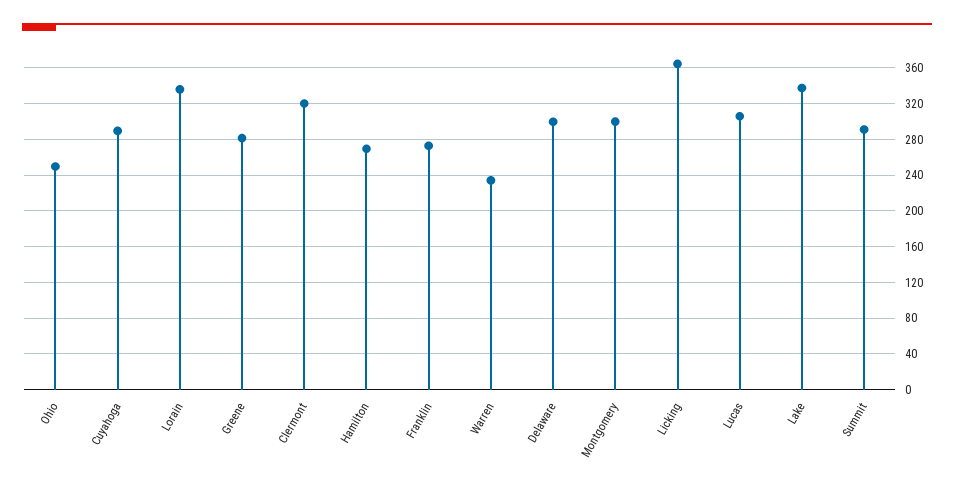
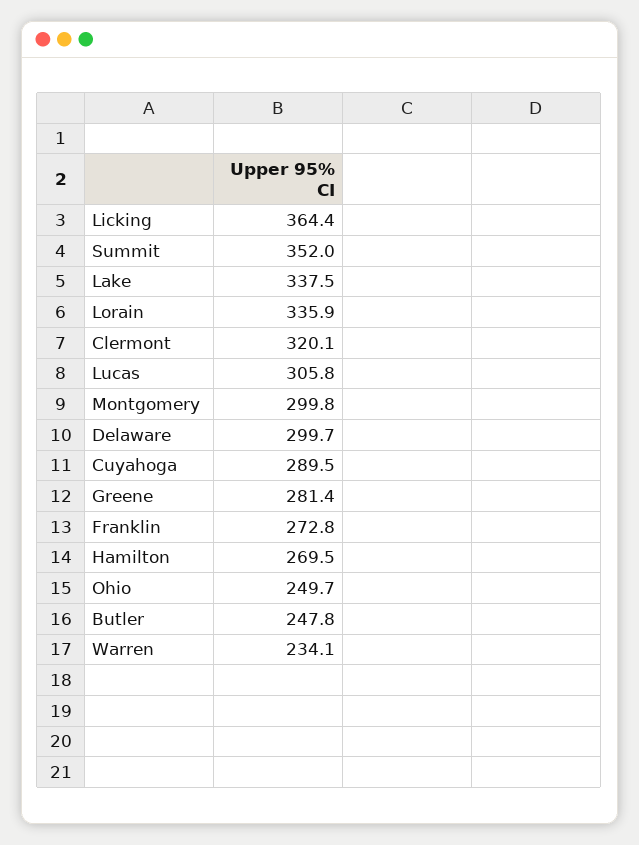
Summit: 290 -> 352
Butler: none -> 247.8

